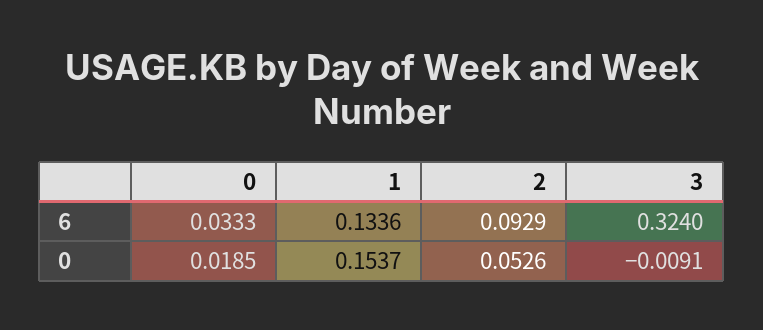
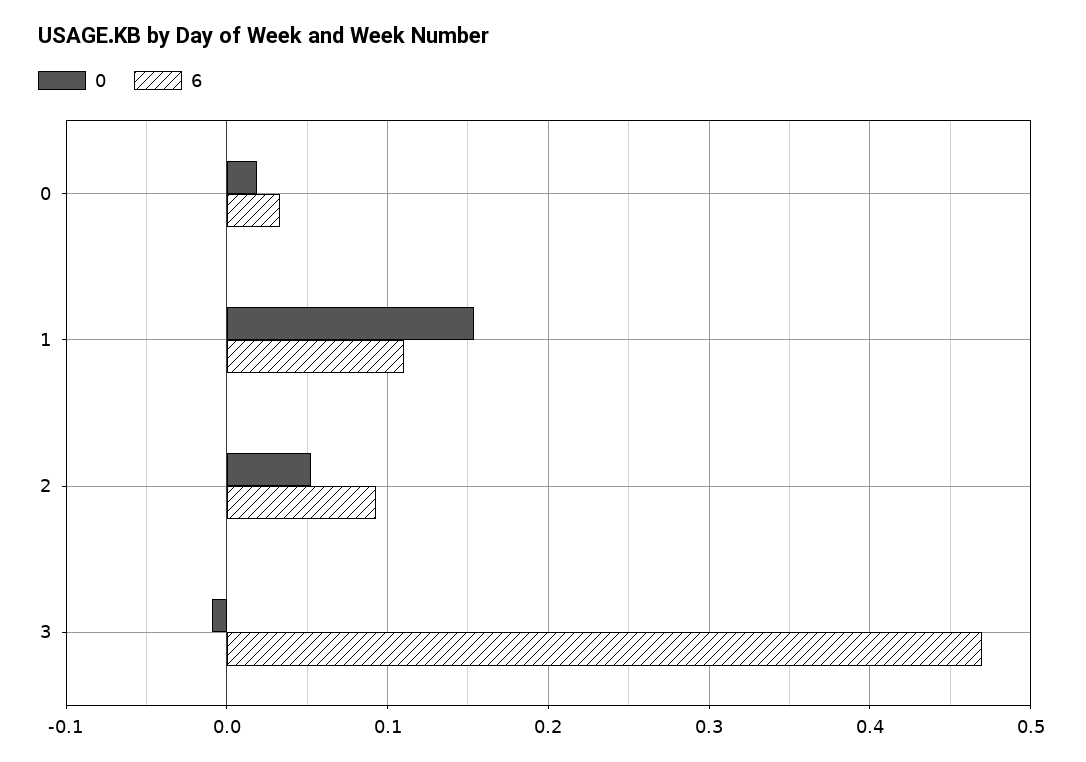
6, 1: 0.1336 -> 0.11
6, 3: 0.324 -> 0.47

